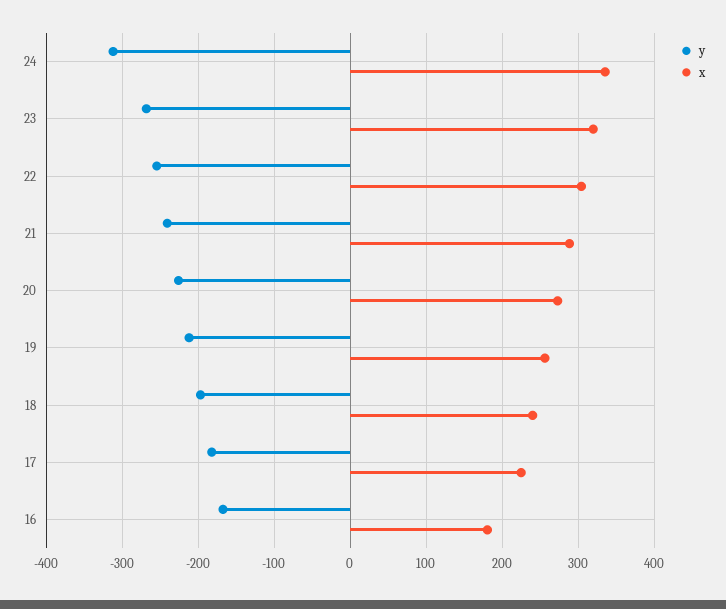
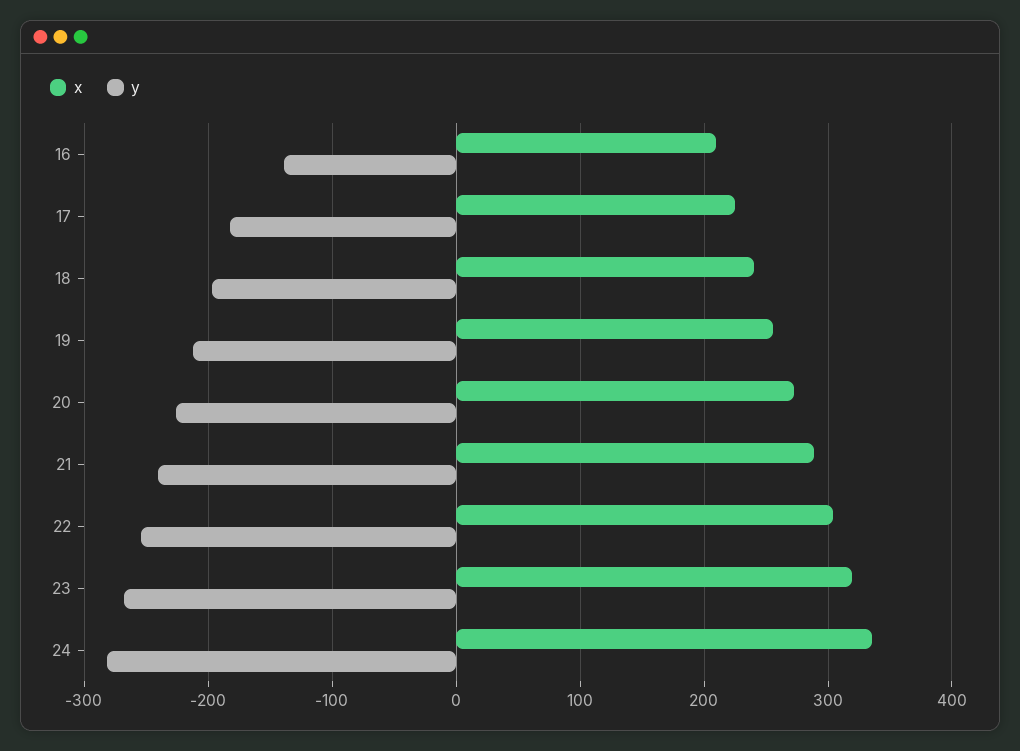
y, 24: -310 -> -280
y, 16: -170 -> -140
x, 16: 180 -> 210

